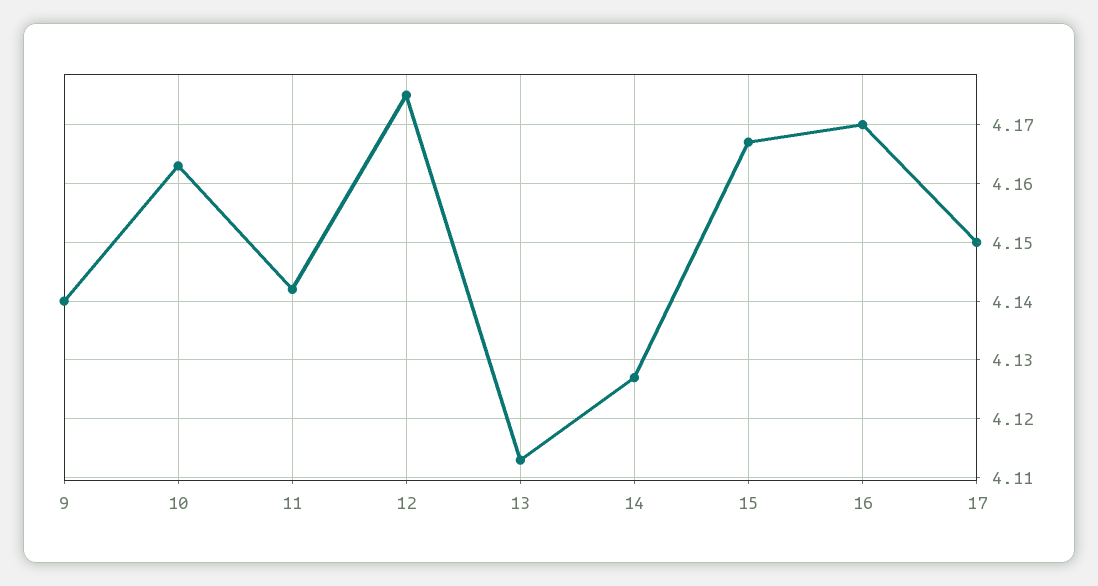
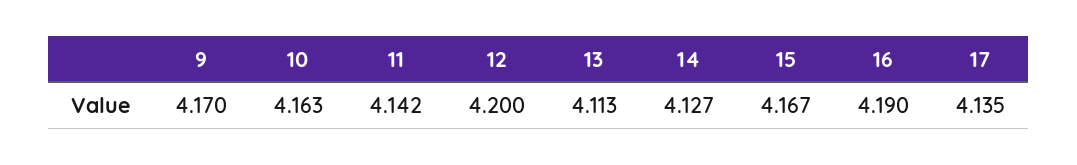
9: 4.14 -> 4.17
12: 4.175 -> 4.2
16: 4.17 -> 4.19
17: 4.15 -> 4.135

